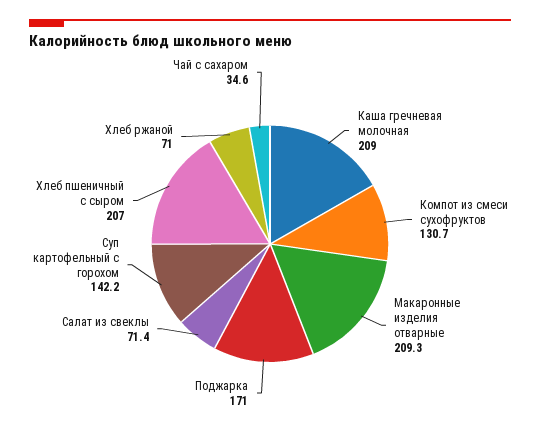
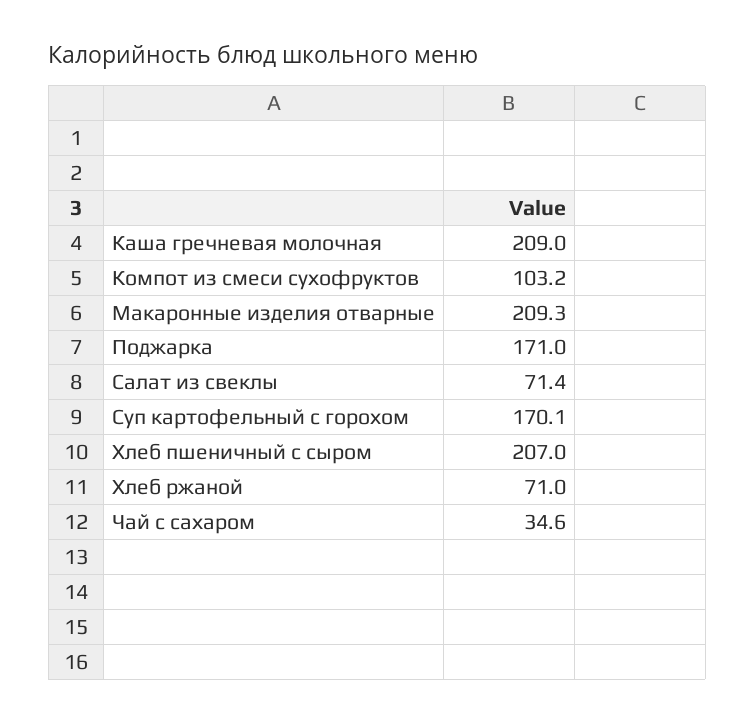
Компот из смеси сухофруктов: 130.7 -> 103.2
Суп картофельный с горохом: 142.2 -> 170.1

